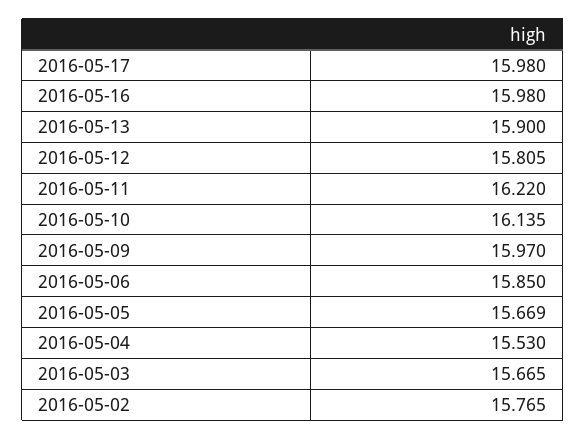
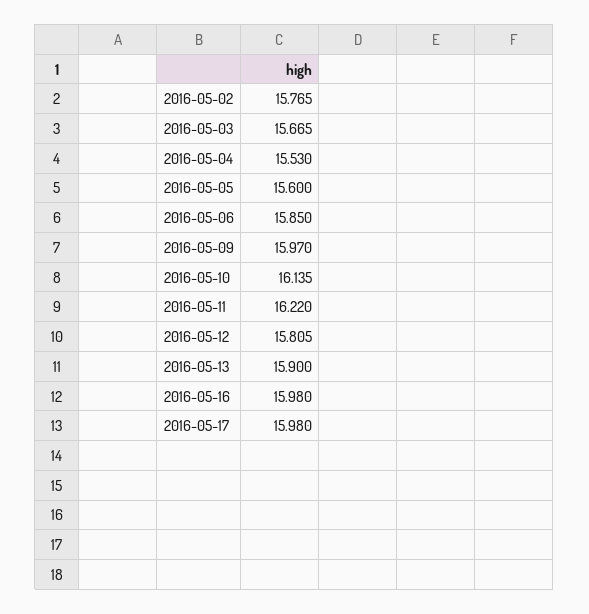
2016-05-05: 15.669 -> 15.6

